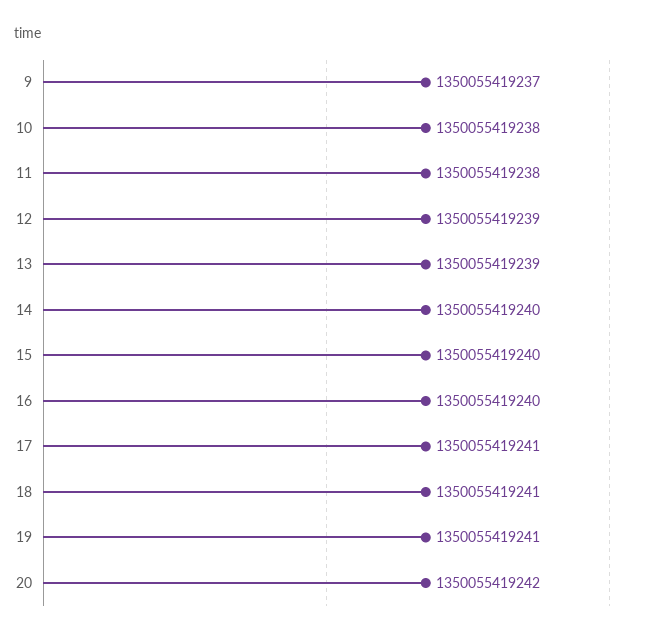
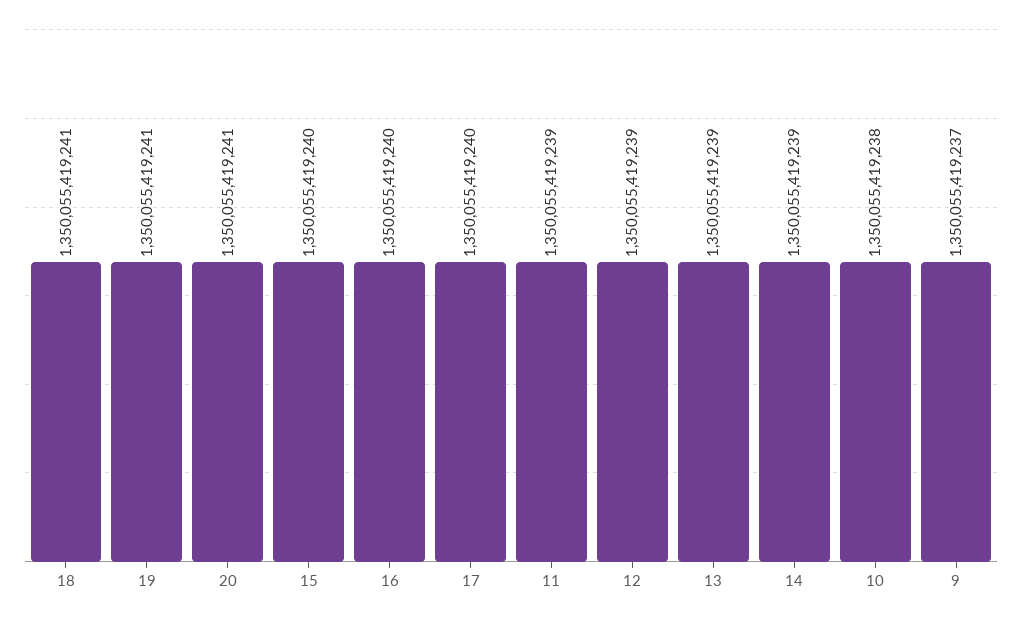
11: 1350055419238 -> 1350055419239
14: 1350055419240 -> 1350055419239
17: 1350055419241 -> 1350055419240
20: 1350055419242 -> 1350055419241

